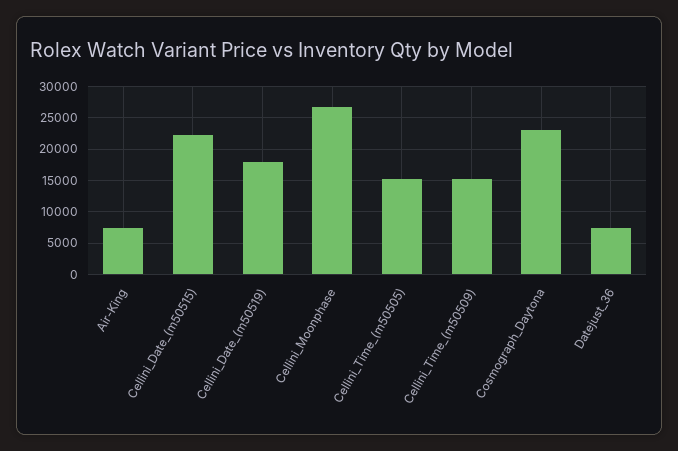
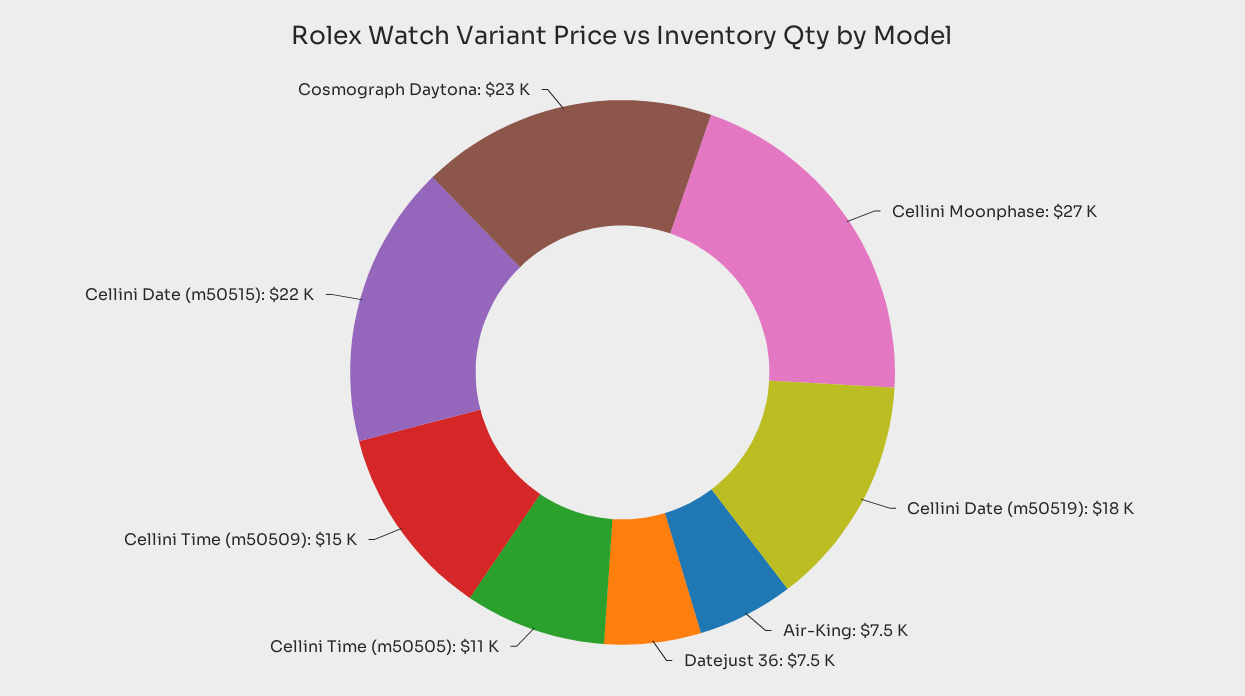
Cellini_Time_(m50505): 15000 -> 11000

